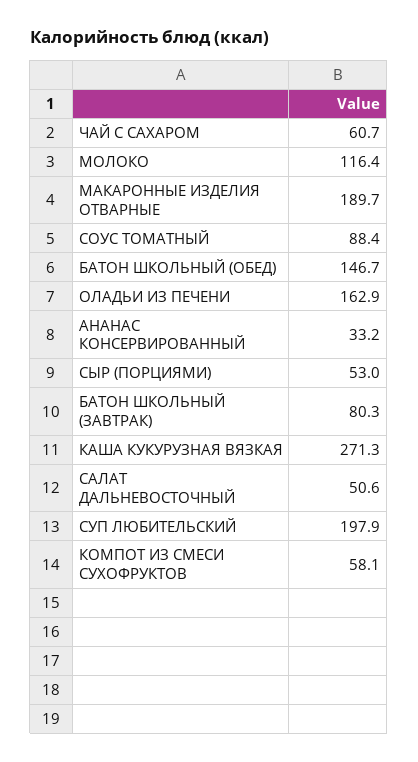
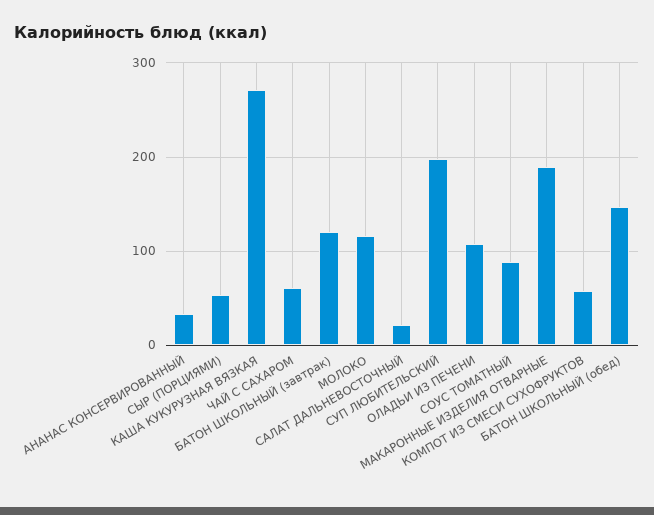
ОЛАДЬИ ИЗ ПЕЧЕНИ: 162.9 -> 110
БАТОН ШКОЛЬНЫЙ (ЗАВТРАК): 80.3 -> 120
САЛАТ ДАЛЬНЕВОСТОЧНЫЙ: 50.6 -> 20

